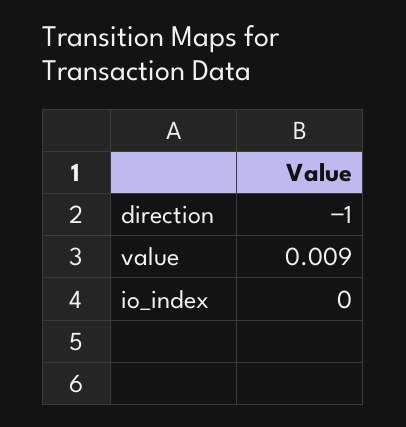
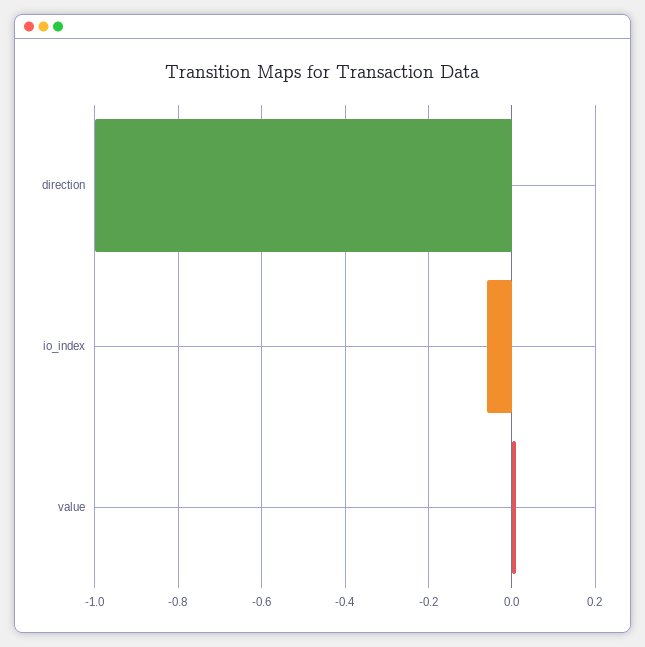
io_index: 0 -> -0.06

